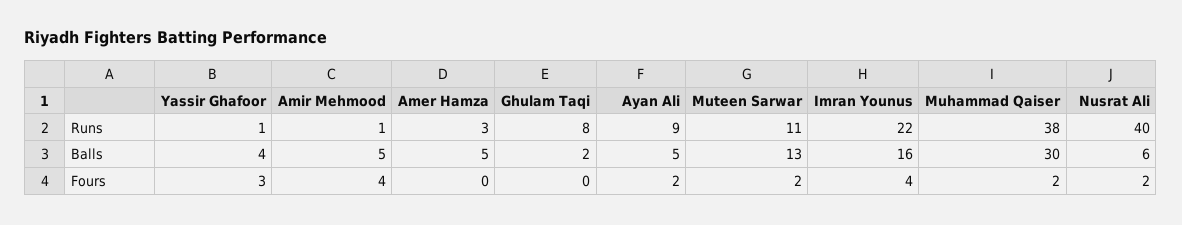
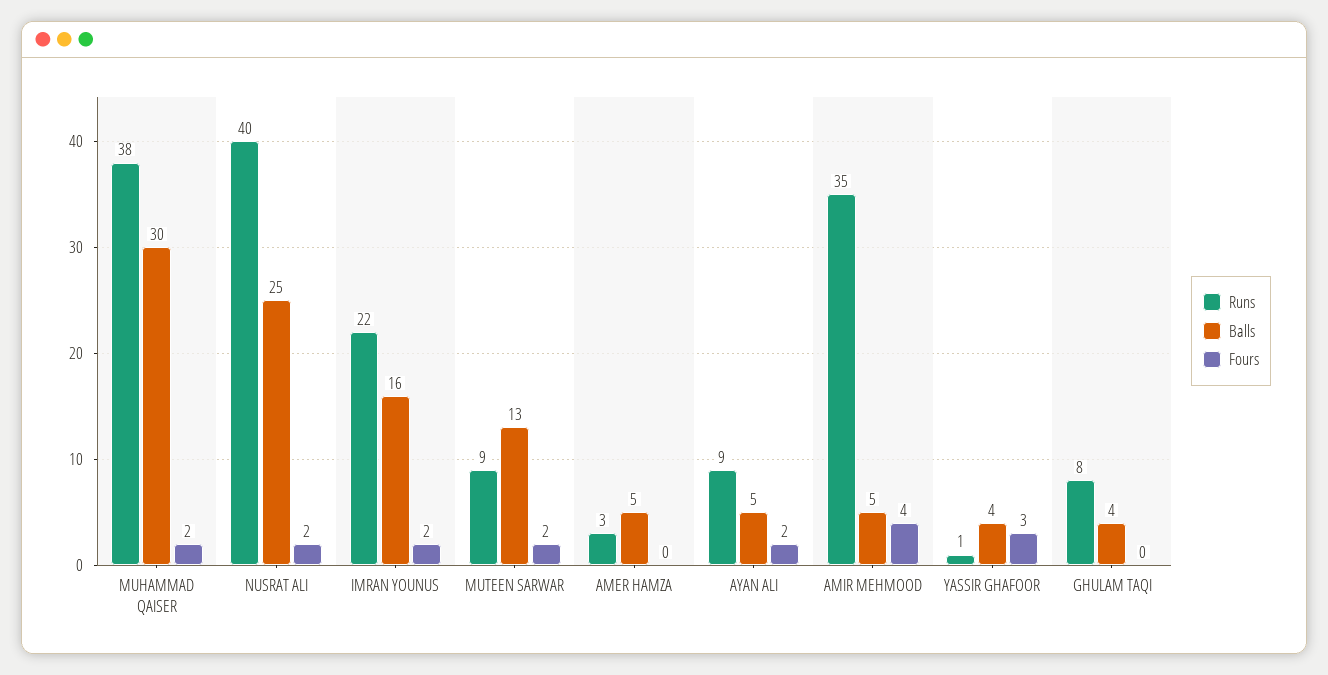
Runs, Amir Mehmood: 1 -> 35
Runs, Muteen Sarwar: 11 -> 9
Balls, Ghulam Taqi: 2 -> 4
Balls, Nusrat Ali: 6 -> 25
Fours, Imran Younus: 4 -> 2

